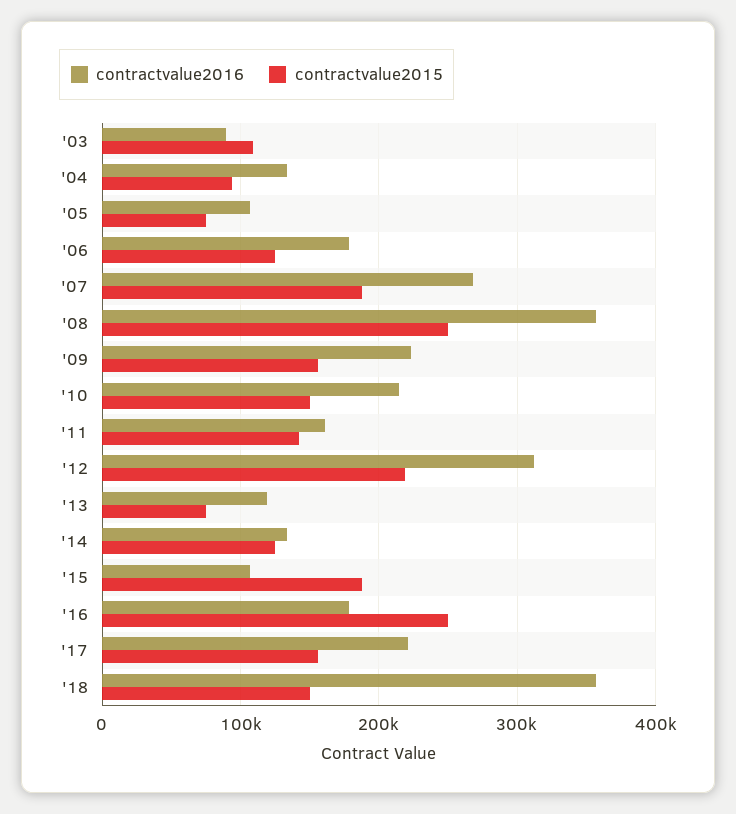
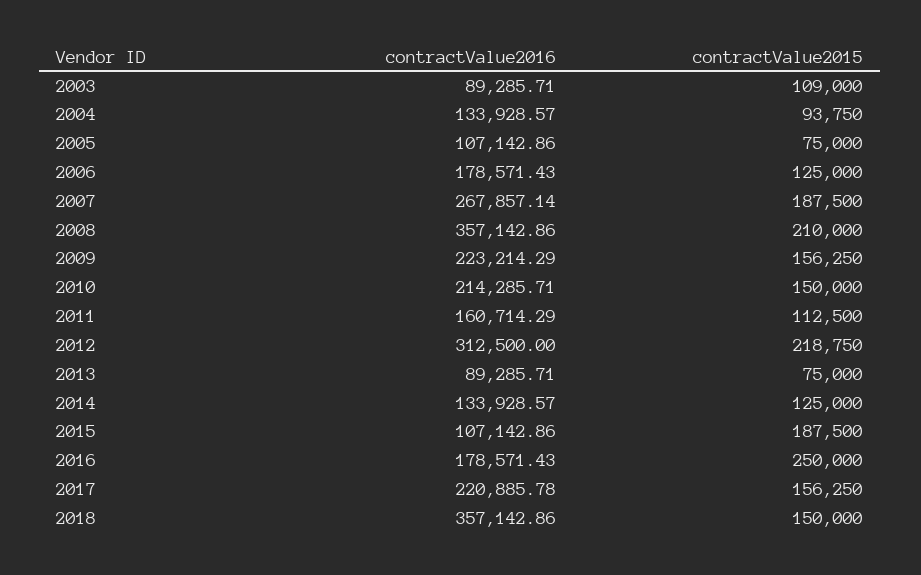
contractvalue2015, '08: 250000 -> 210000
contractvalue2015, '11: 140000 -> 112500
contractvalue2016, '13: 120000 -> 89285.71

